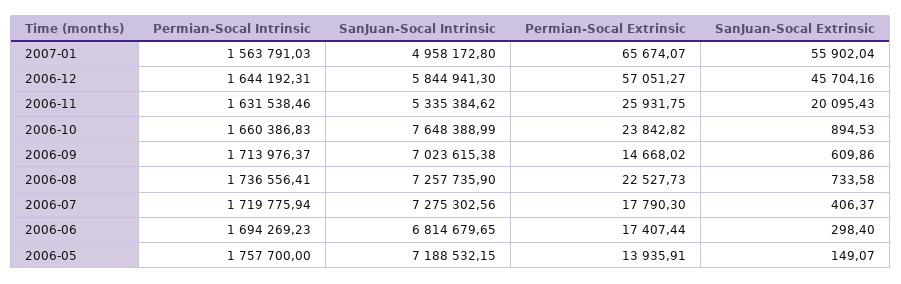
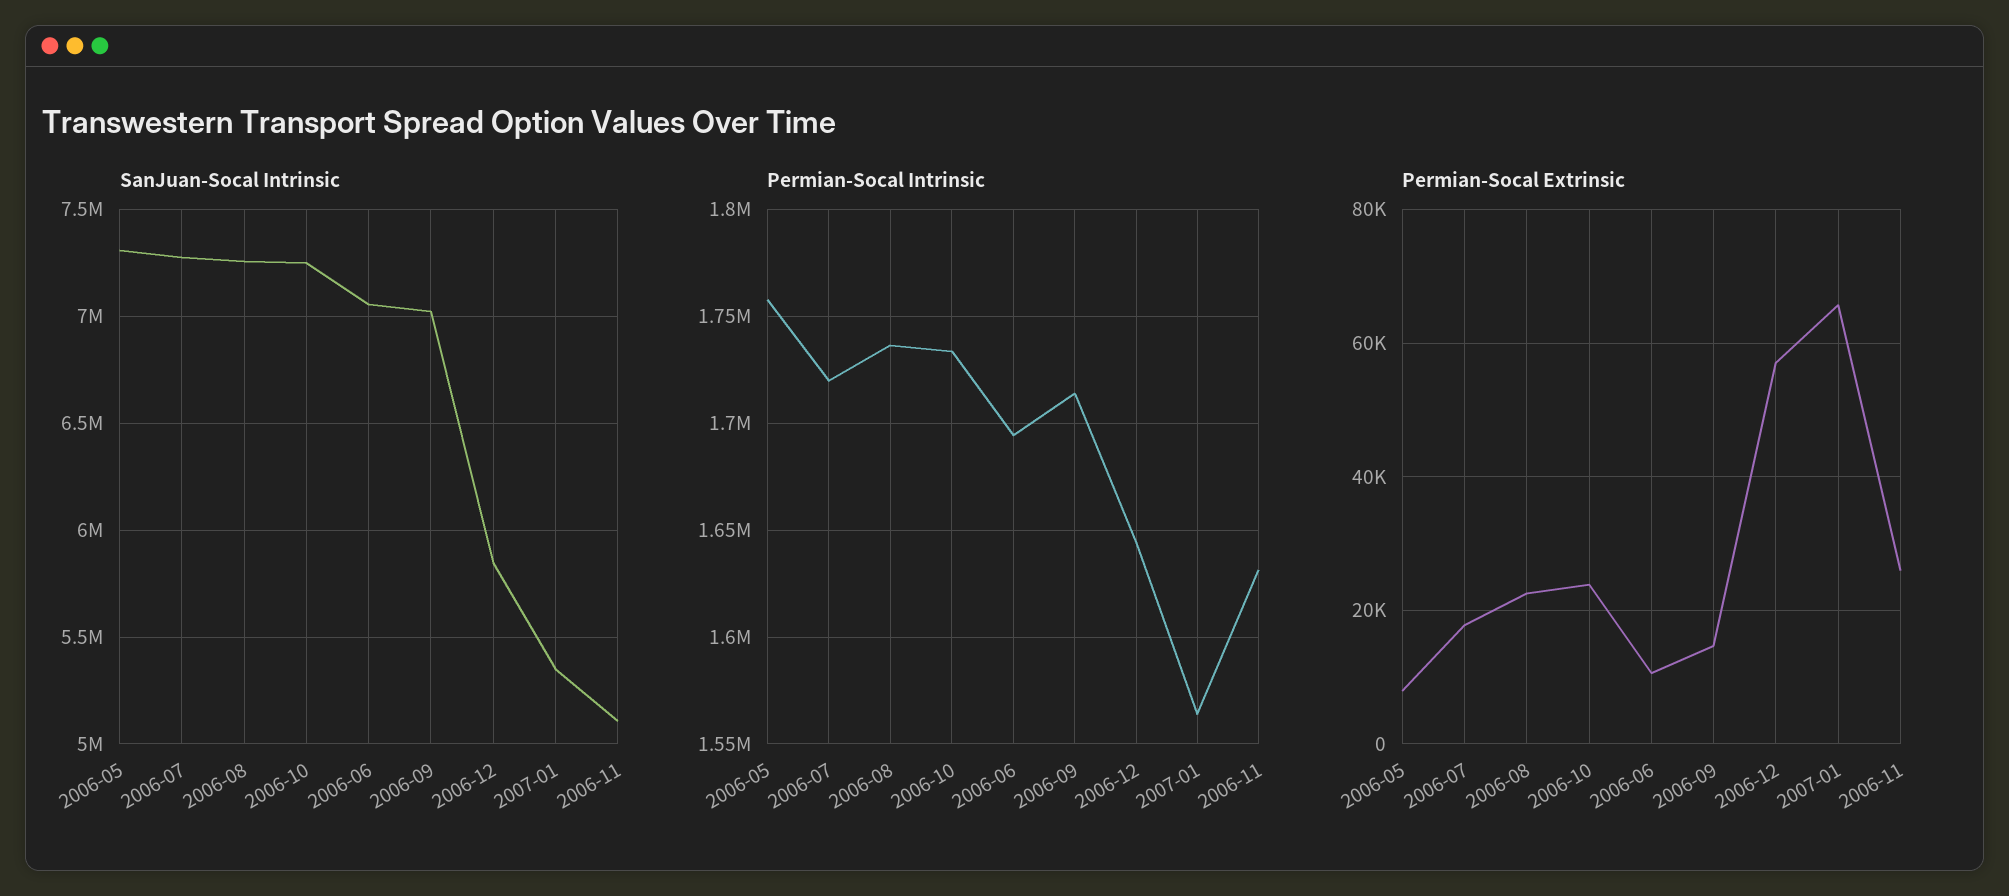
SanJuan-Socal Intrinsic, 2007-01: 4958172.8 -> 5350000
SanJuan-Socal Extrinsic, 2007-01: 55902.04 -> none
SanJuan-Socal Extrinsic, 2006-12: 45704.16 -> none
SanJuan-Socal Intrinsic, 2006-11: 5335384.62 -> 5100000
SanJuan-Socal Extrinsic, 2006-11: 20095.43 -> none
Permian-Socal Intrinsic, 2006-10: 1660386.83 -> 1735000
SanJuan-Socal Intrinsic, 2006-10: 7648388.99 -> 7250000
SanJuan-Socal Extrinsic, 2006-10: 894.53 -> none
SanJuan-Socal Extrinsic, 2006-09: 609.86 -> none
SanJuan-Socal Extrinsic, 2006-08: 733.58 -> none
SanJuan-Socal Extrinsic, 2006-07: 406.37 -> none
SanJuan-Socal Intrinsic, 2006-06: 6814679.65 -> 7050000
Permian-Socal Extrinsic, 2006-06: 17407.44 -> 10000
SanJuan-Socal Extrinsic, 2006-06: 298.4 -> none
SanJuan-Socal Intrinsic, 2006-05: 7188532.15 -> 7300000
Permian-Socal Extrinsic, 2006-05: 13935.91 -> 8000
SanJuan-Socal Extrinsic, 2006-05: 149.07 -> none

